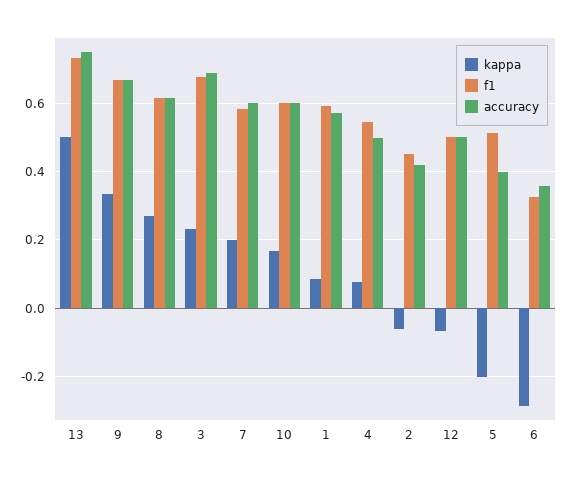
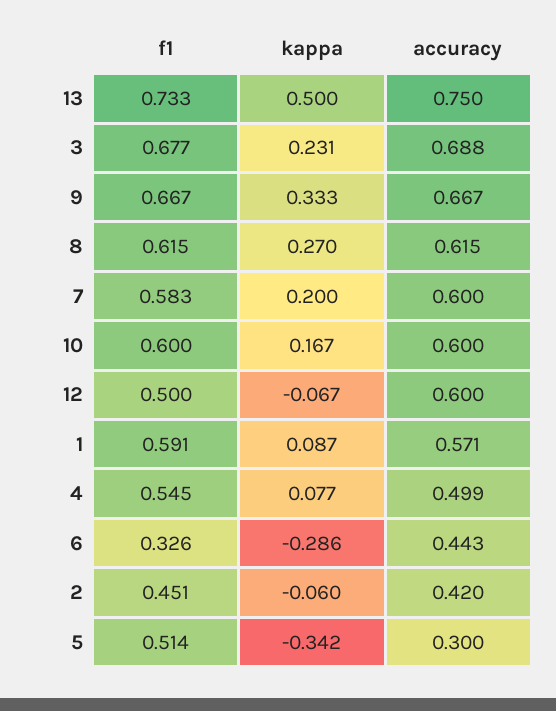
accuracy, 12: 0.5 -> 0.6
kappa, 5: -0.2 -> -0.342
accuracy, 5: 0.4 -> 0.3
accuracy, 6: 0.36 -> 0.443

